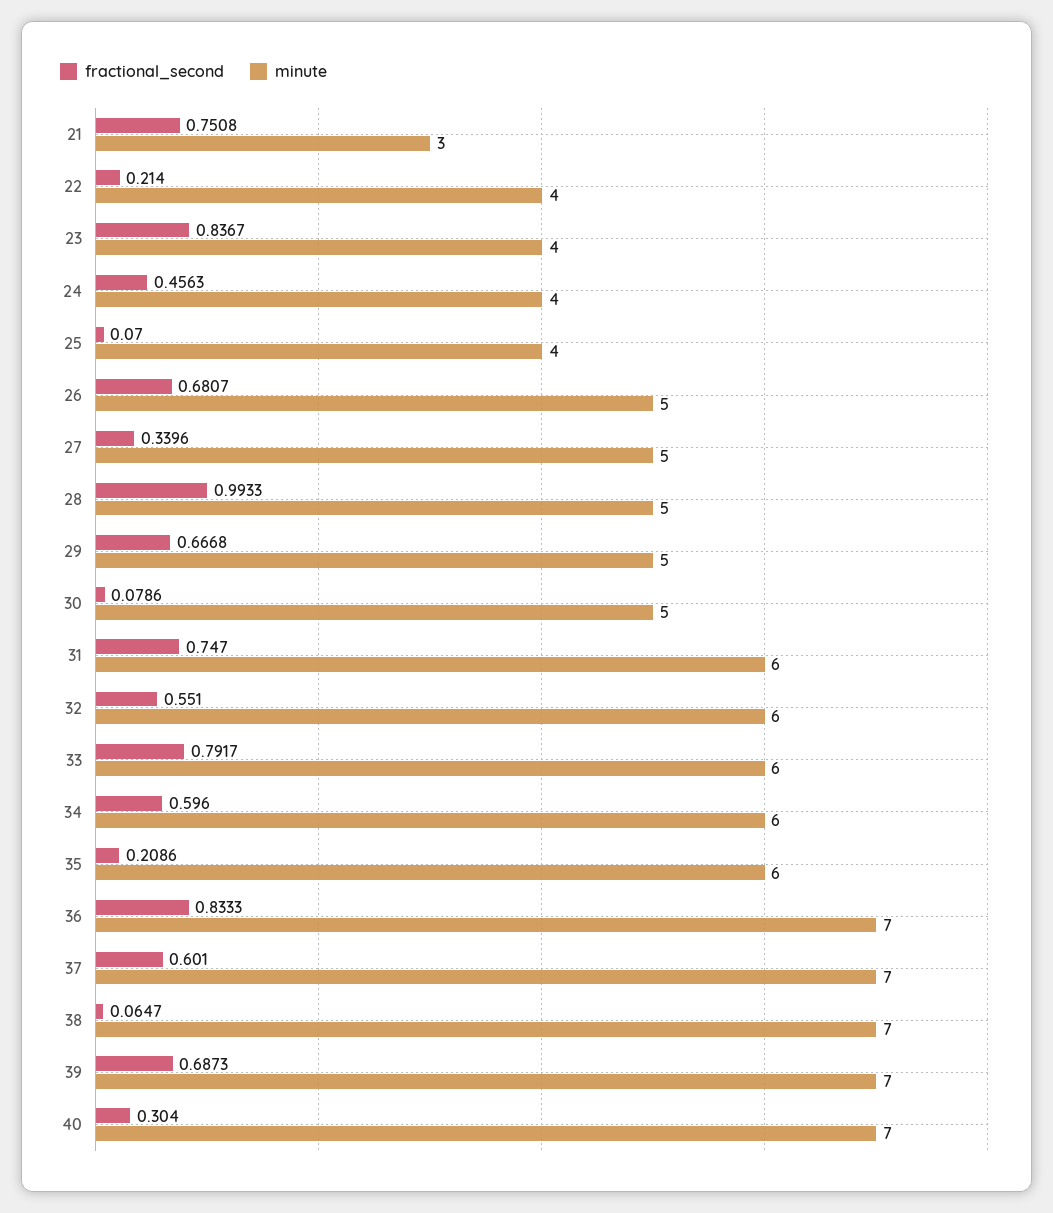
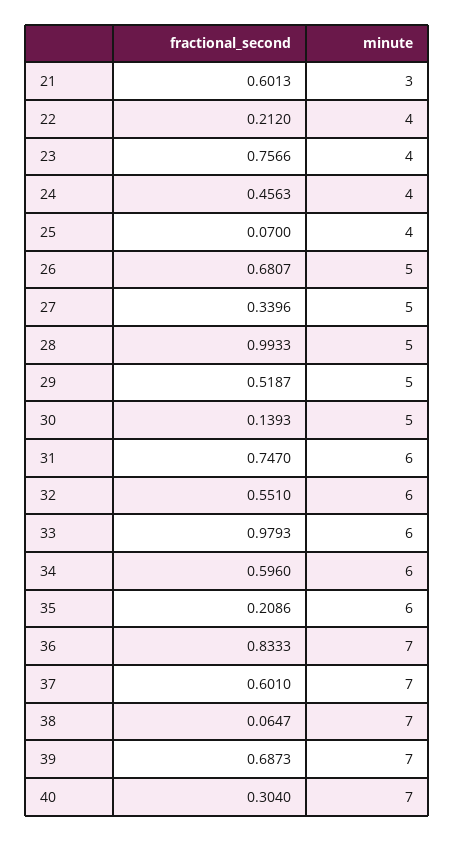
fractional_second, 21: 0.7508 -> 0.6013
fractional_second, 22: 0.214 -> 0.212
fractional_second, 23: 0.8367 -> 0.7566
fractional_second, 29: 0.6668 -> 0.5187
fractional_second, 30: 0.0786 -> 0.1393
fractional_second, 33: 0.7917 -> 0.9793

